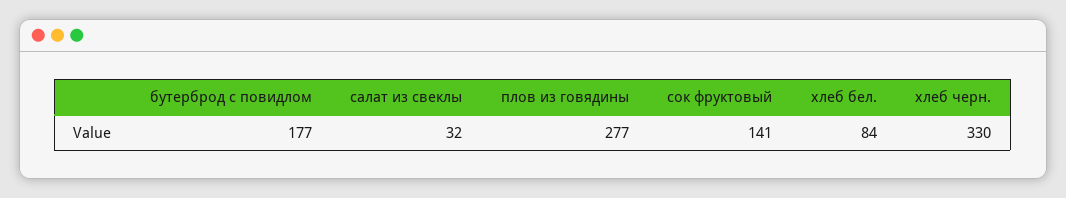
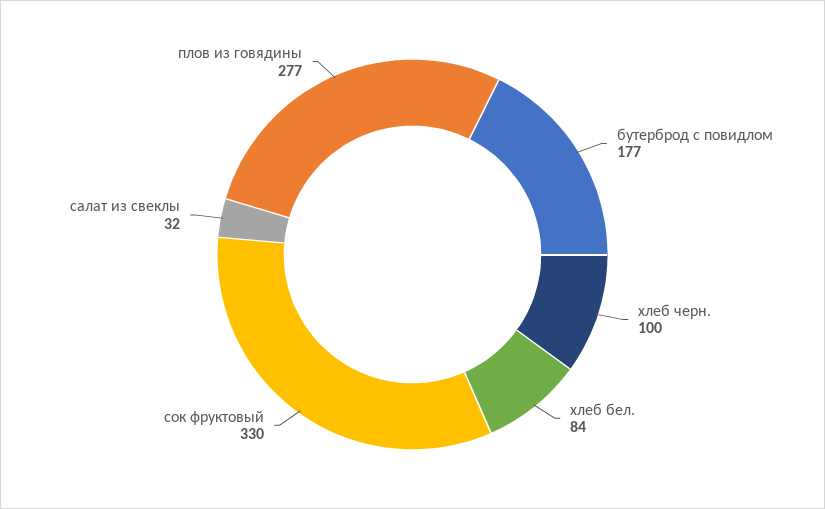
сок фруктовый: 141 -> 330
хлеб черн.: 330 -> 100

